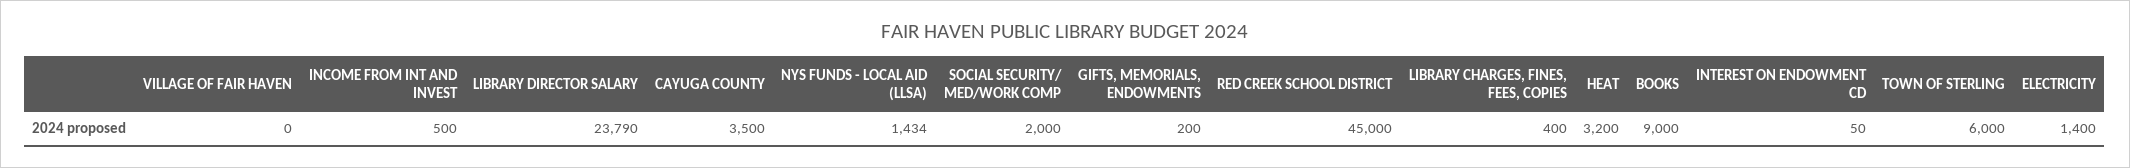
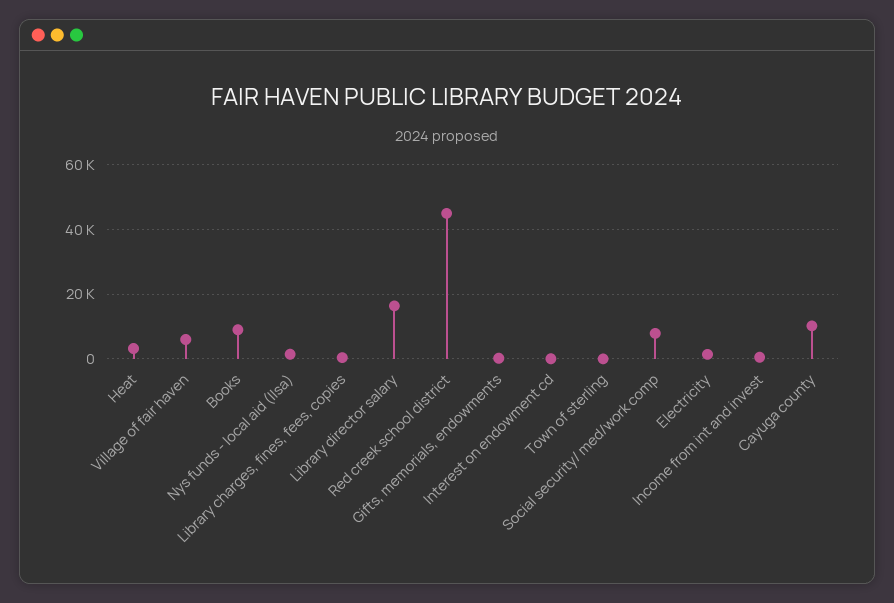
VILLAGE OF FAIR HAVEN: 0 -> 6000
LIBRARY DIRECTOR SALARY: 23790 -> 16000
CAYUGA COUNTY: 3500 -> 10000
SOCIAL SECURITY/ MED/WORK COMP: 2000 -> 8000
TOWN OF STERLING: 6000 -> 0

